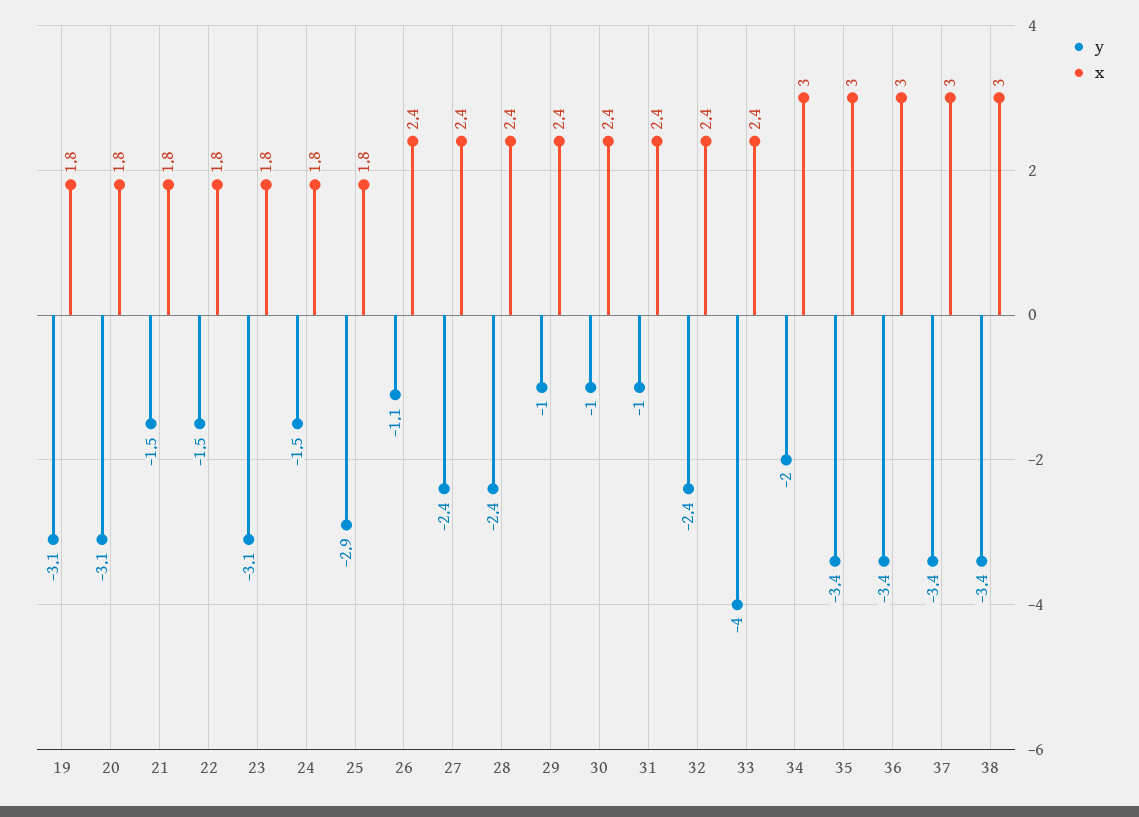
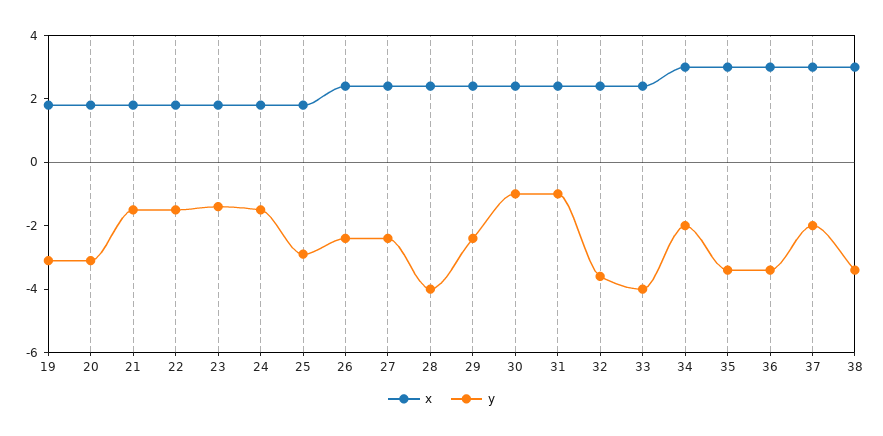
y, 23: -3.1 -> -1.5
y, 26: -1.1 -> -2.5
y, 28: -2.4 -> -4
y, 29: -1 -> -2.5
y, 32: -2.4 -> -3.5
y, 37: -3.4 -> -2

